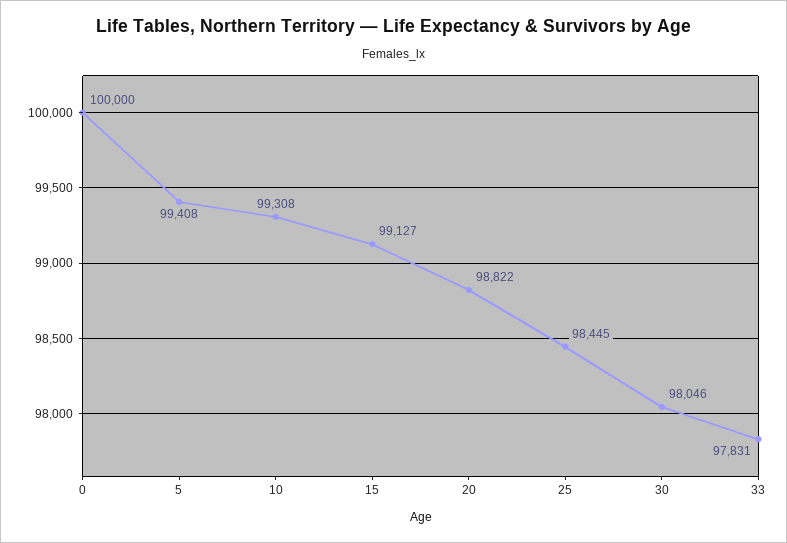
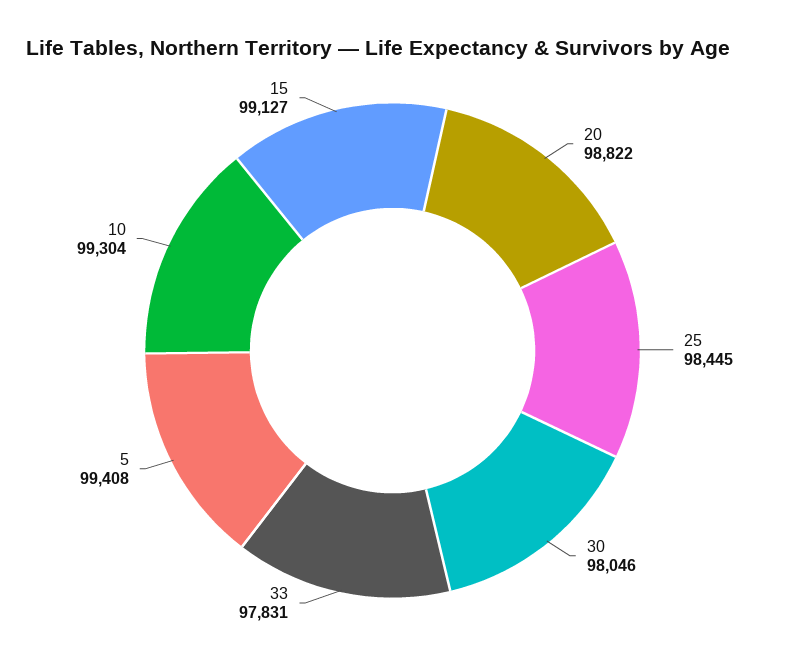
0: 100000 -> none
10: 99308 -> 99304

